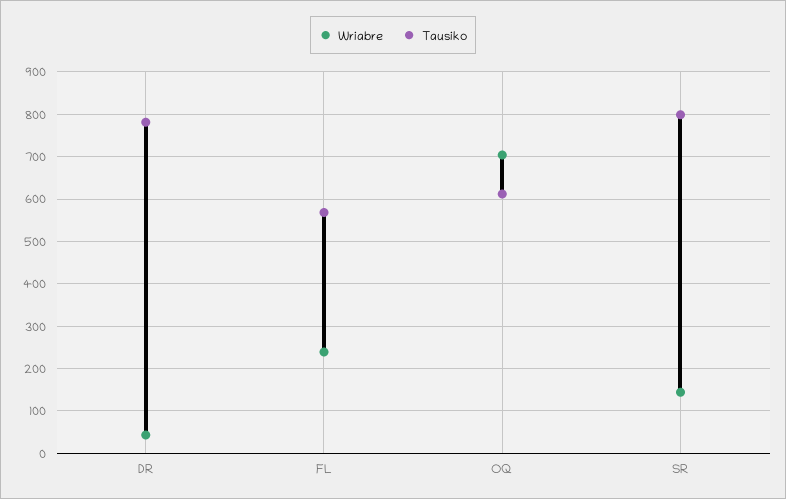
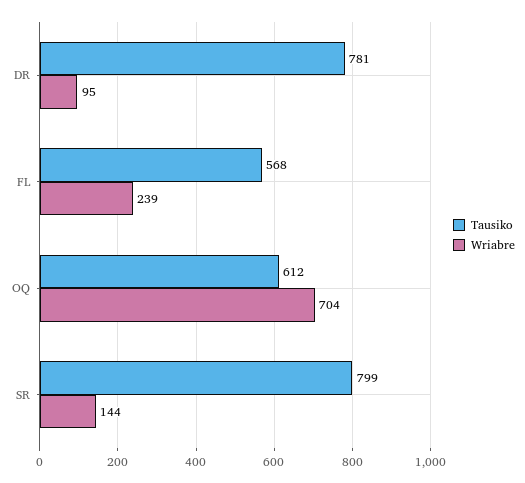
Wriabre, DR: 40 -> 95

